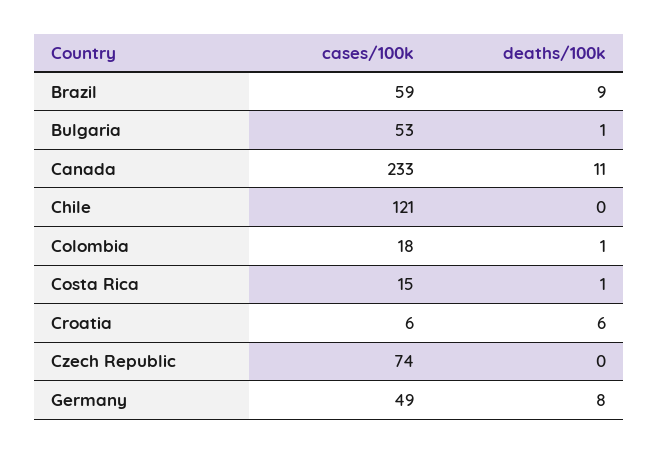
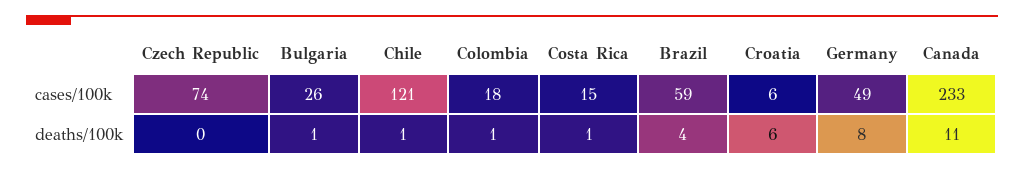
deaths/100k, Brazil: 9 -> 4
cases/100k, Bulgaria: 53 -> 26
deaths/100k, Chile: 0 -> 1

